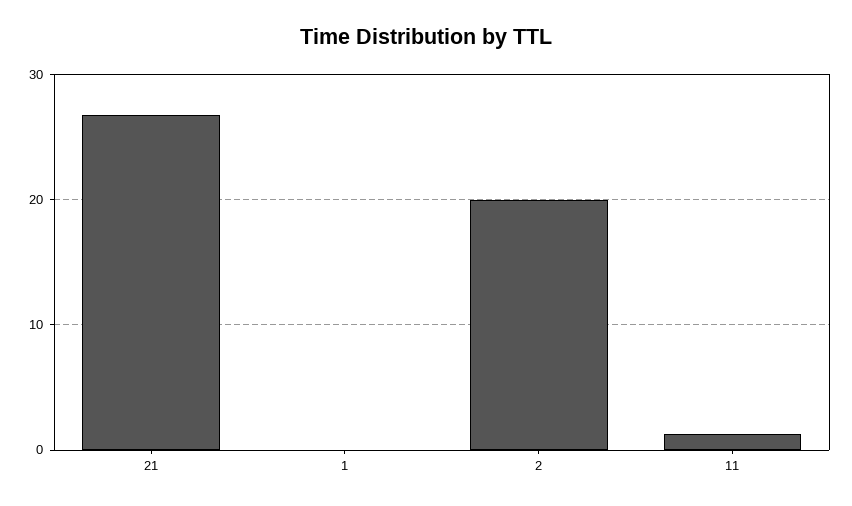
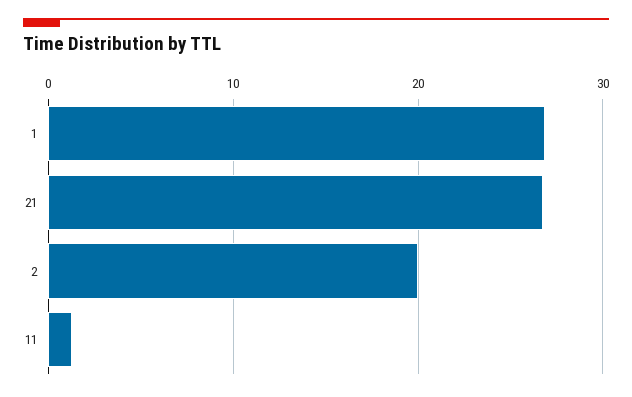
1: 0 -> 27

